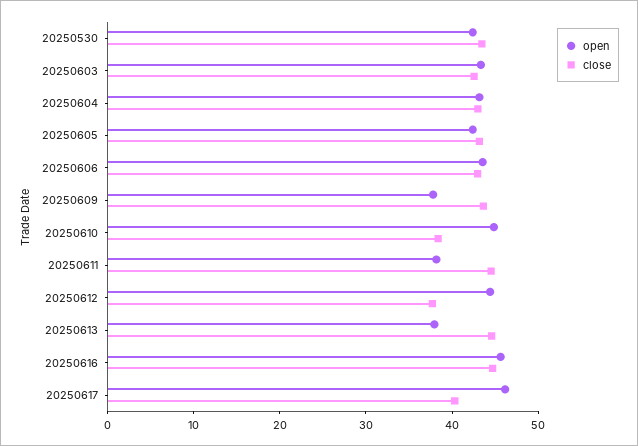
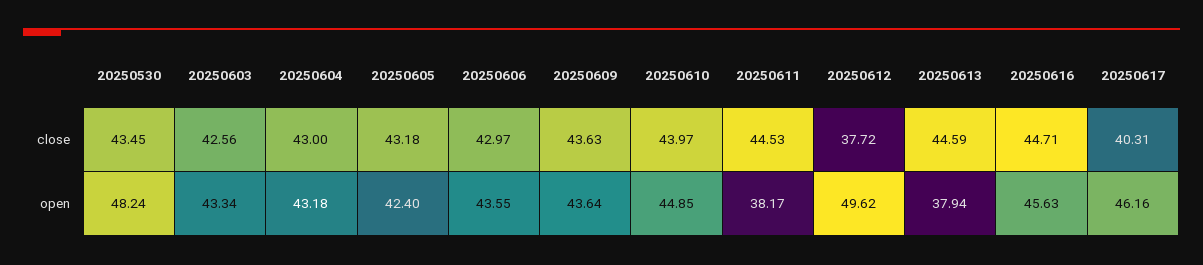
open, 20250530: 42 -> 48.24
open, 20250609: 38 -> 43.64
close, 20250610: 38 -> 43.97
open, 20250612: 44 -> 49.62

